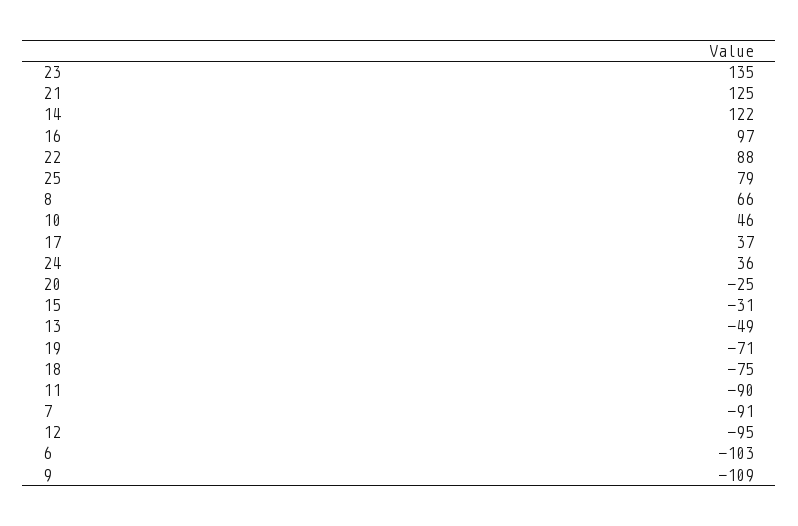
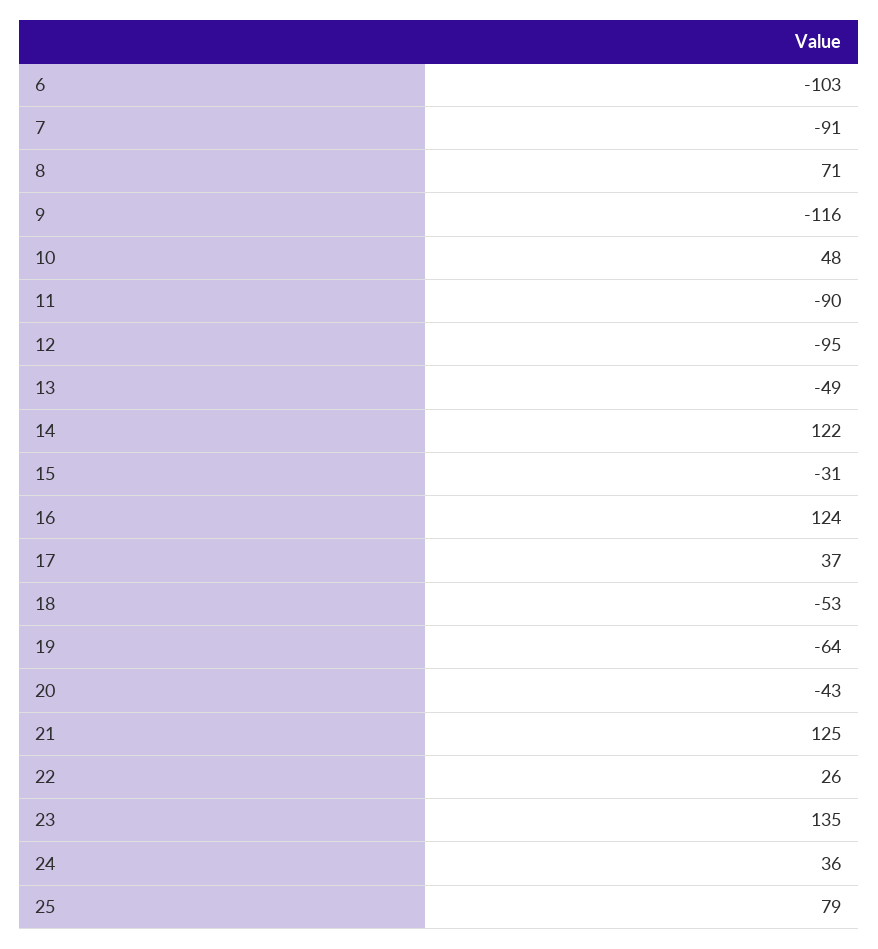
16: 97 -> 124
22: 88 -> 26
8: 66 -> 71
10: 46 -> 48
20: -25 -> -43
19: -71 -> -64
18: -75 -> -53
9: -109 -> -116

